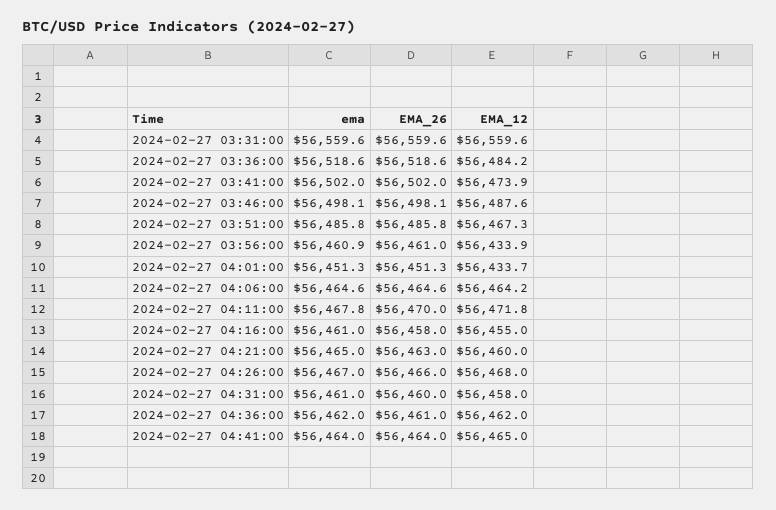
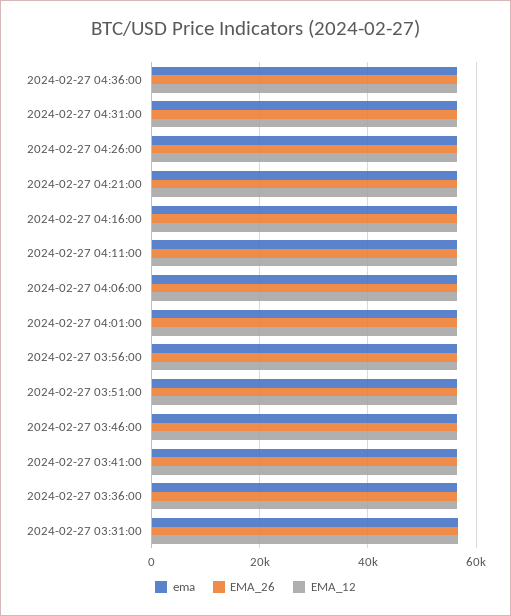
ema, 2024-02-27 04:41:00: 56464 -> none
EMA_26, 2024-02-27 04:41:00: 56464 -> none
EMA_12, 2024-02-27 04:41:00: 56465 -> none

